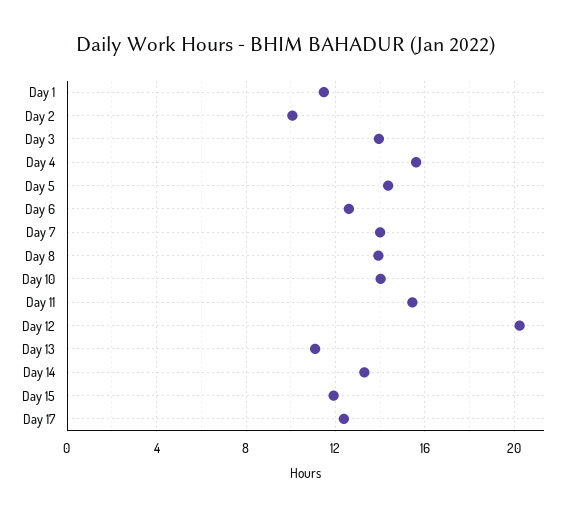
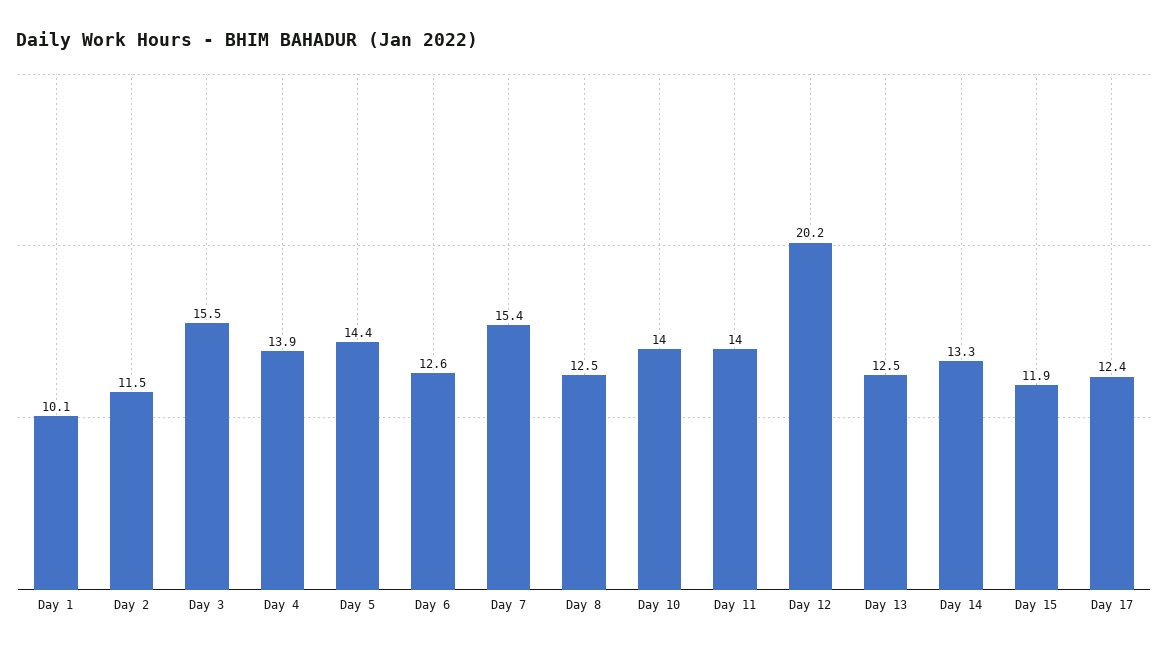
Day 1: 11.5 -> 10.1
Day 2: 10 -> 11.5
Day 3: 14 -> 15.5
Day 4: 15.5 -> 13.9
Day 7: 14 -> 15.4
Day 8: 14 -> 12.5
Day 11: 15.5 -> 14
Day 13: 11 -> 12.5

